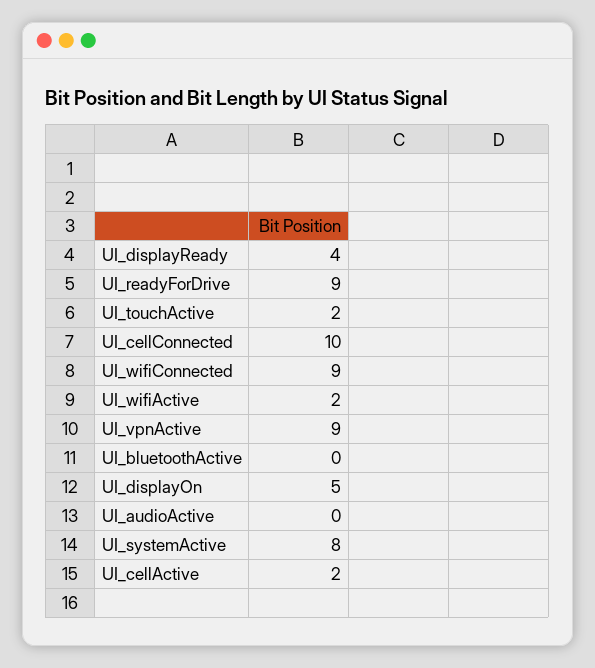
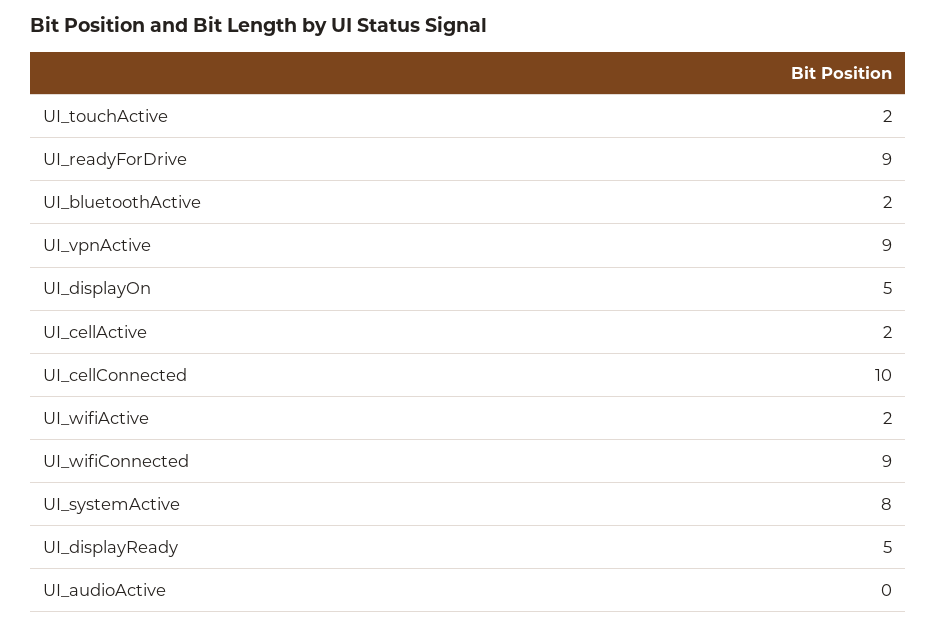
UI_displayReady: 4 -> 5
UI_bluetoothActive: 0 -> 2

